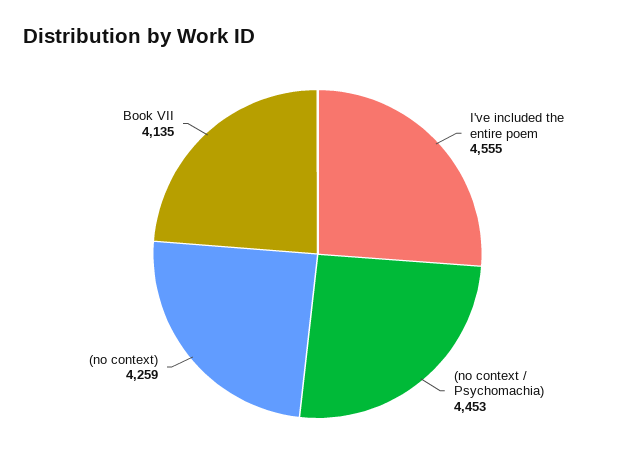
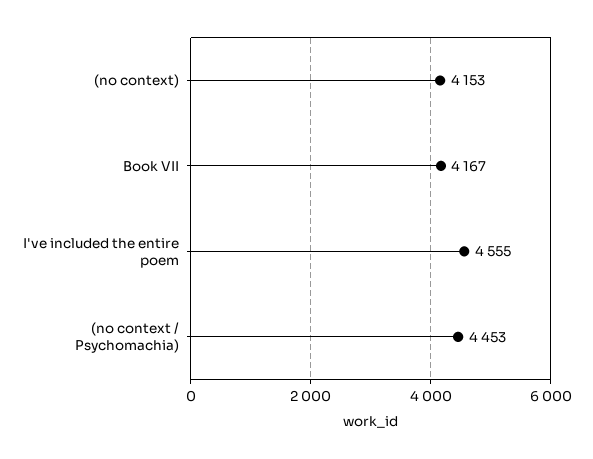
(no context): 4259 -> 4153
Book VII: 4135 -> 4167

